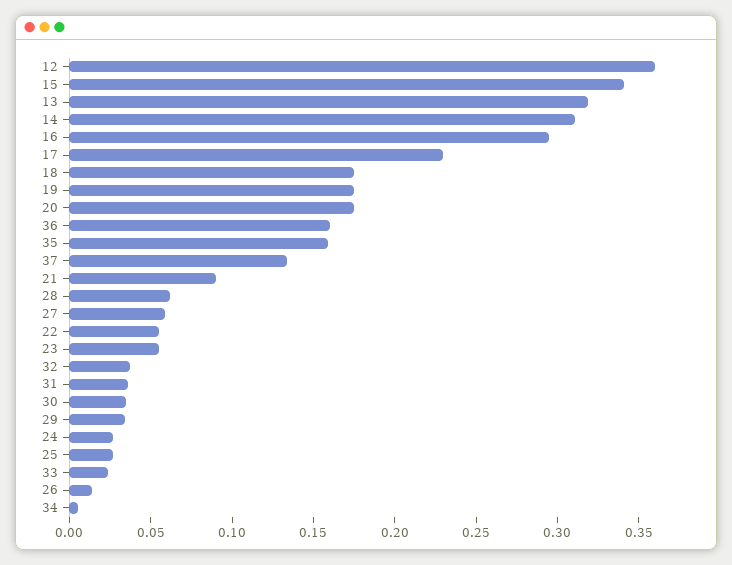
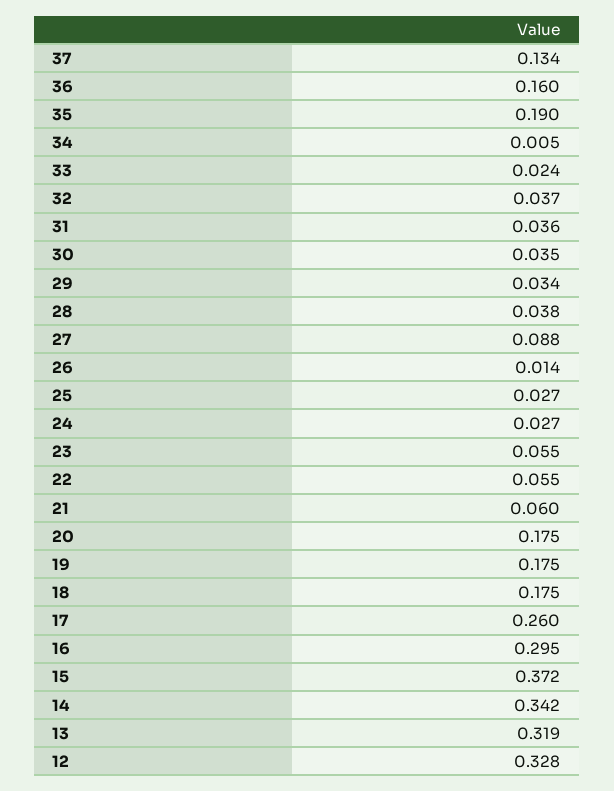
12: 0.36 -> 0.328
15: 0.34 -> 0.372
14: 0.31 -> 0.342
17: 0.23 -> 0.26
35: 0.16 -> 0.19
21: 0.09 -> 0.06
28: 0.06 -> 0.038
27: 0.06 -> 0.088

